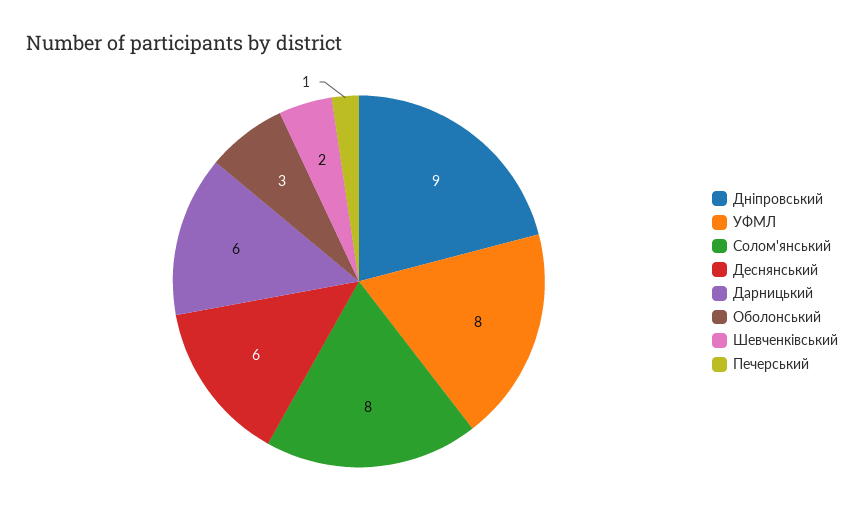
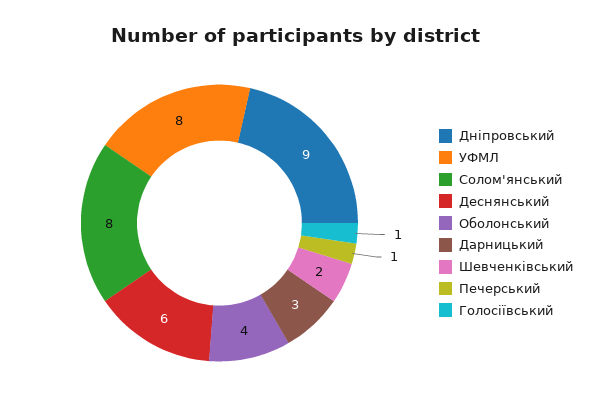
Дарницький: 6 -> 3
Оболонський: 3 -> 4
Голосіївський: none -> 1

